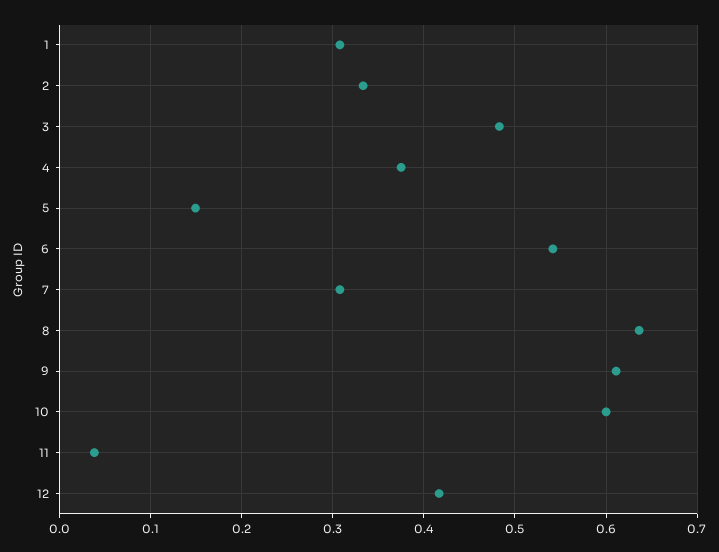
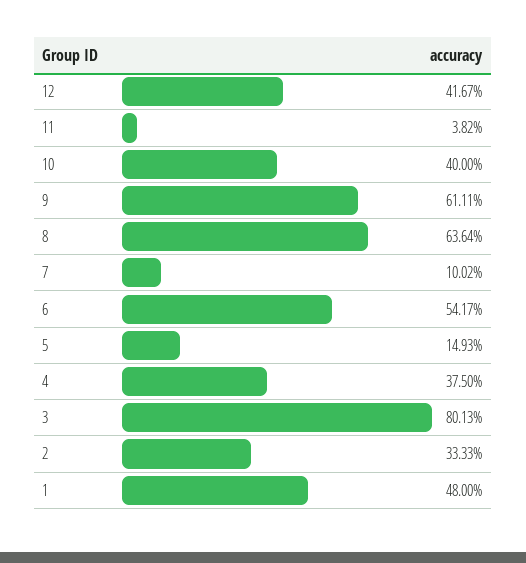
1: 0.31 -> 0.48
3: 0.48 -> 0.8013
7: 0.31 -> 0.1002
10: 0.6 -> 0.4

